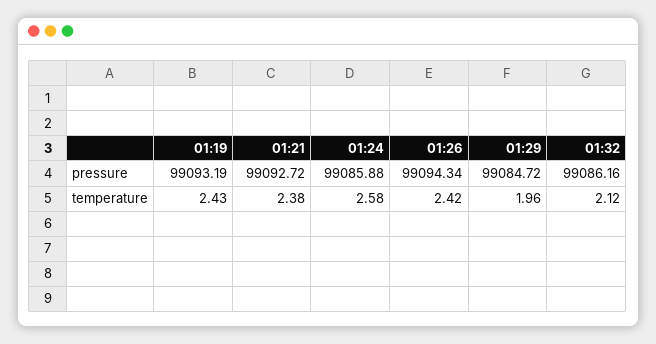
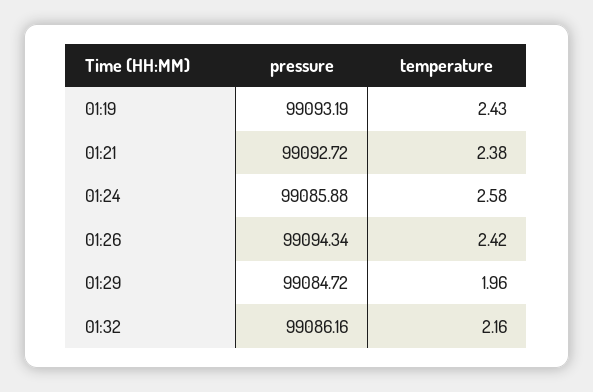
01:32, temperature: 2.12 -> 2.16

